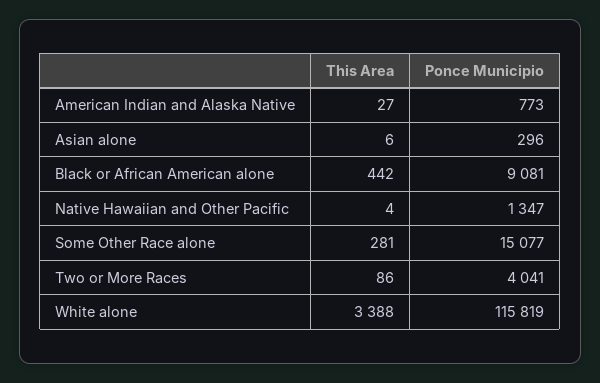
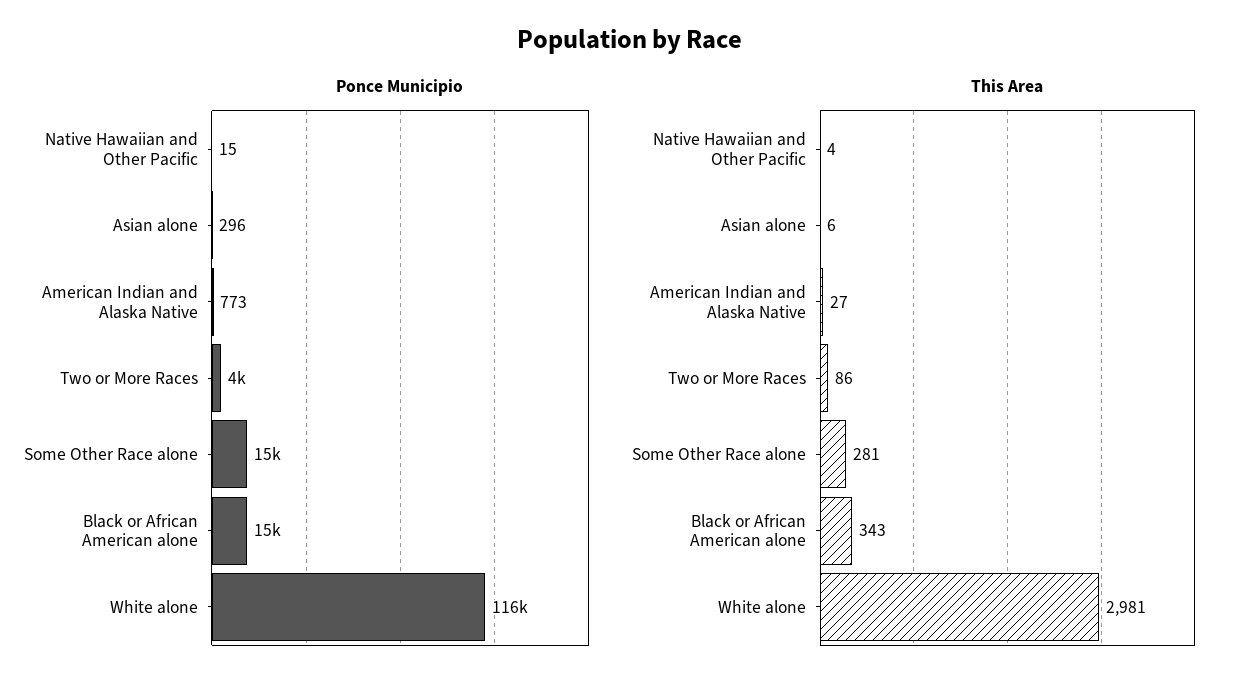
This Area, Black or African American alone: 442 -> 343
Ponce Municipio, Black or African American alone: 9081 -> 15000
Ponce Municipio, Native Hawaiian and Other Pacific: 1347 -> 15
This Area, White alone: 3388 -> 2981

